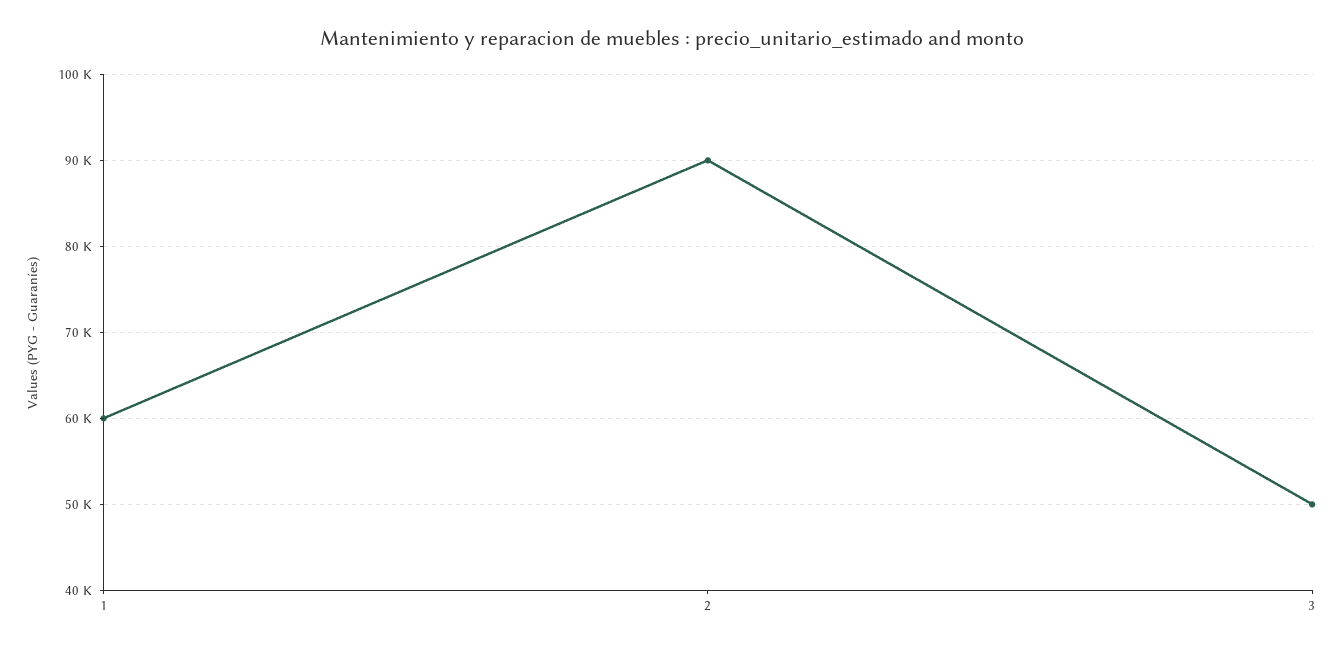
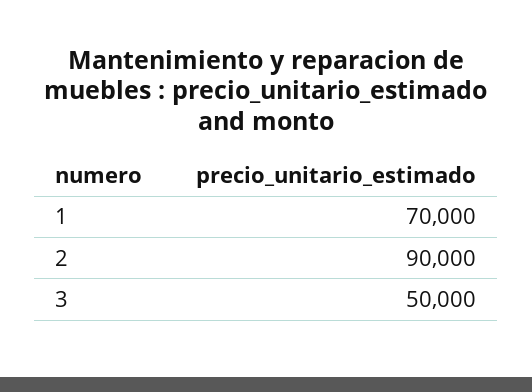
1: 60000 -> 70000

